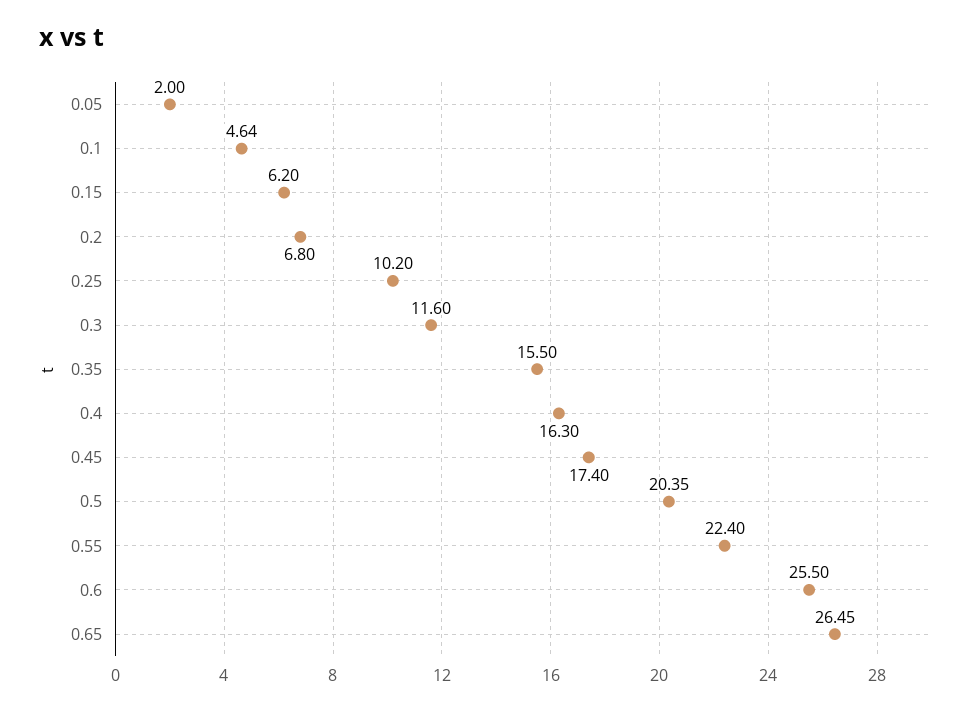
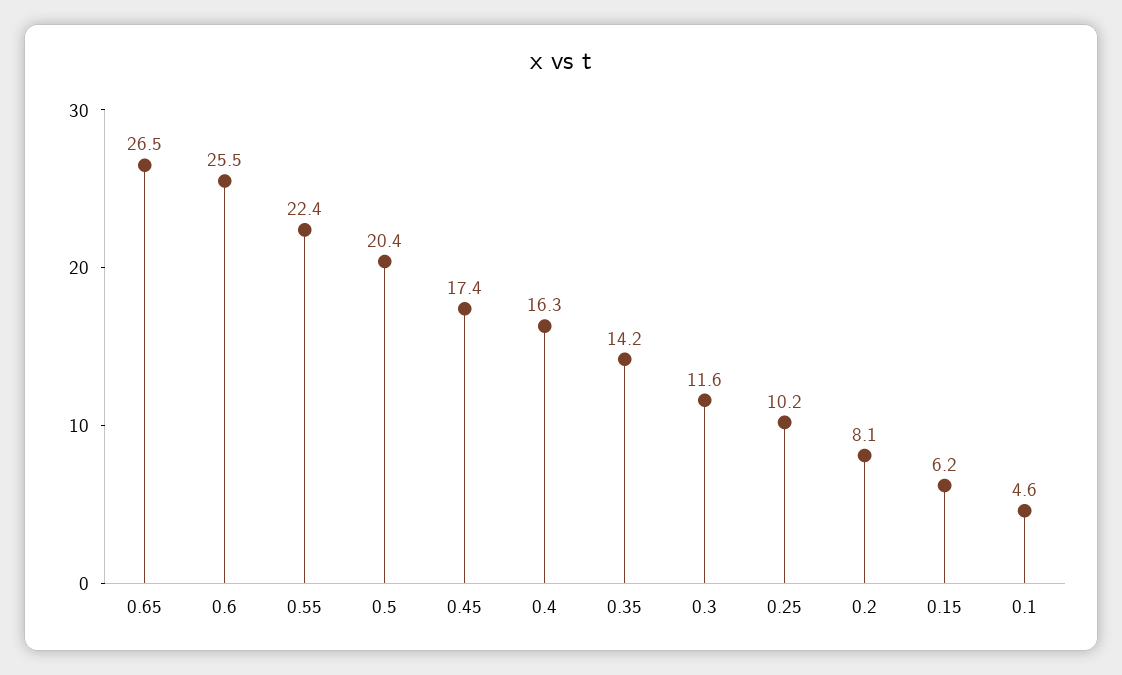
0.05: 2 -> none
0.2: 6.8 -> 8.1
0.35: 15.5 -> 14.2

